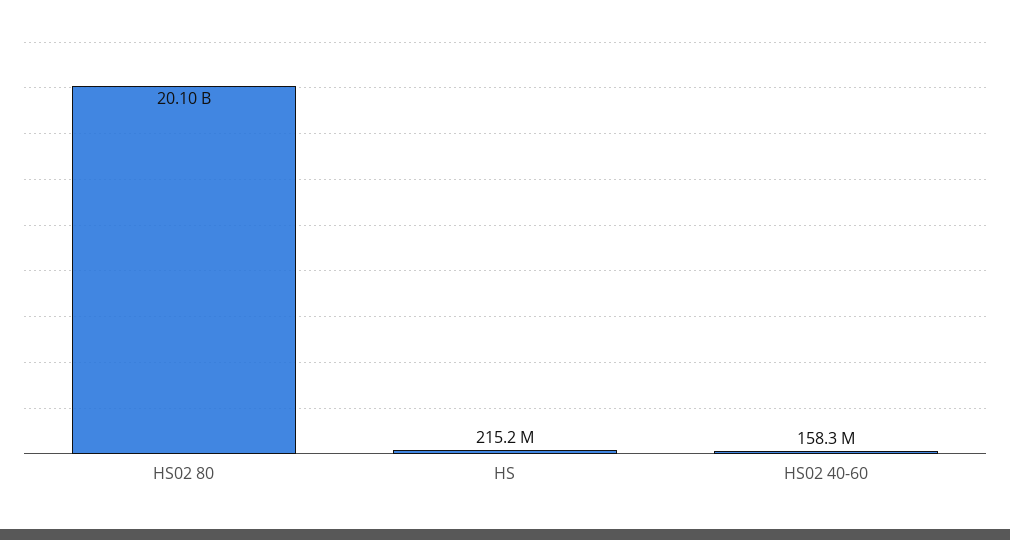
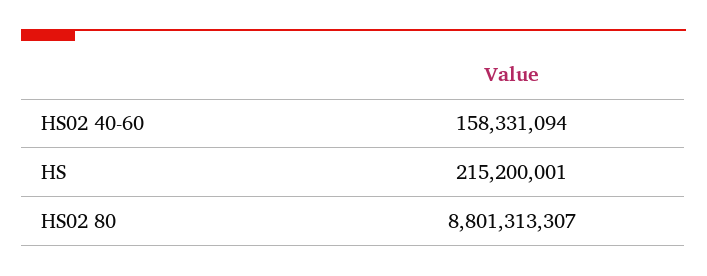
HS02 80: 20100000000 -> 8801313307

